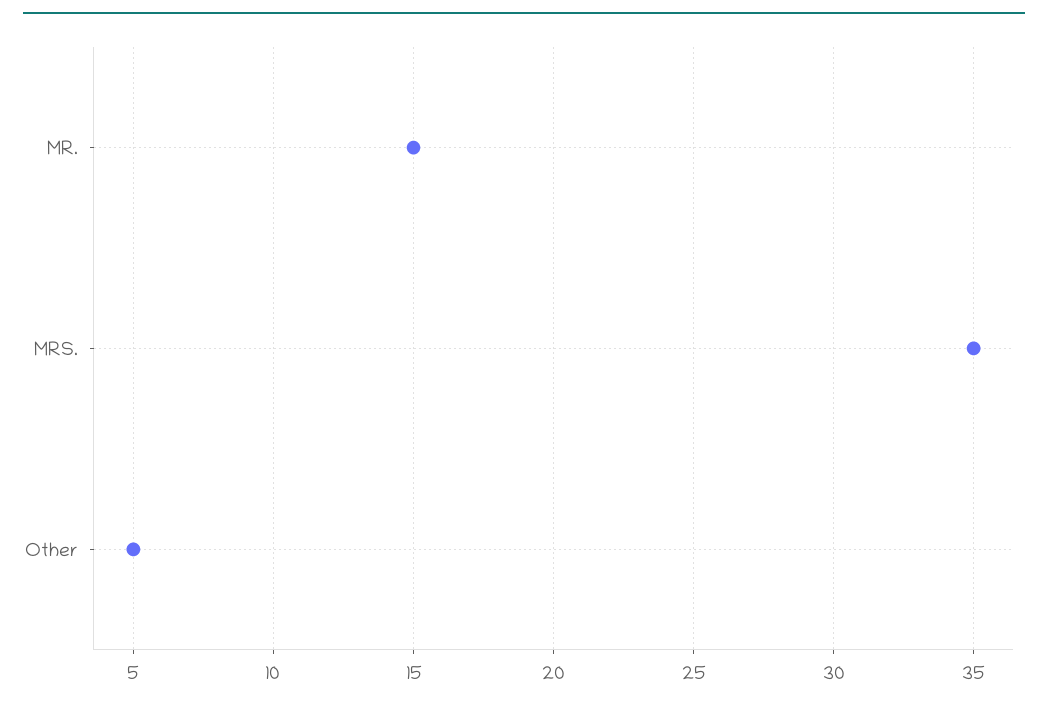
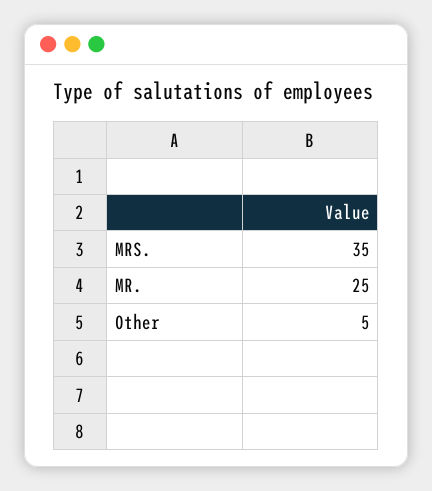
MR.: 15 -> 25

